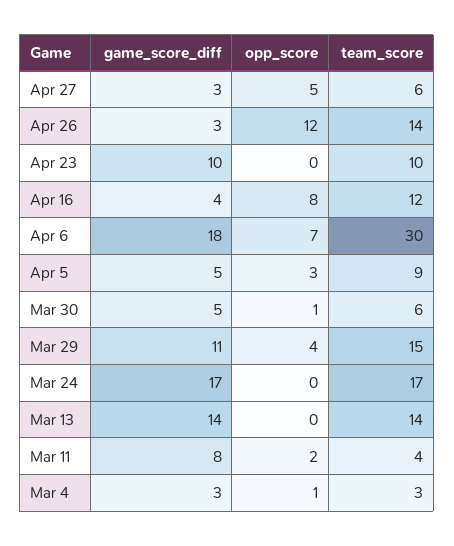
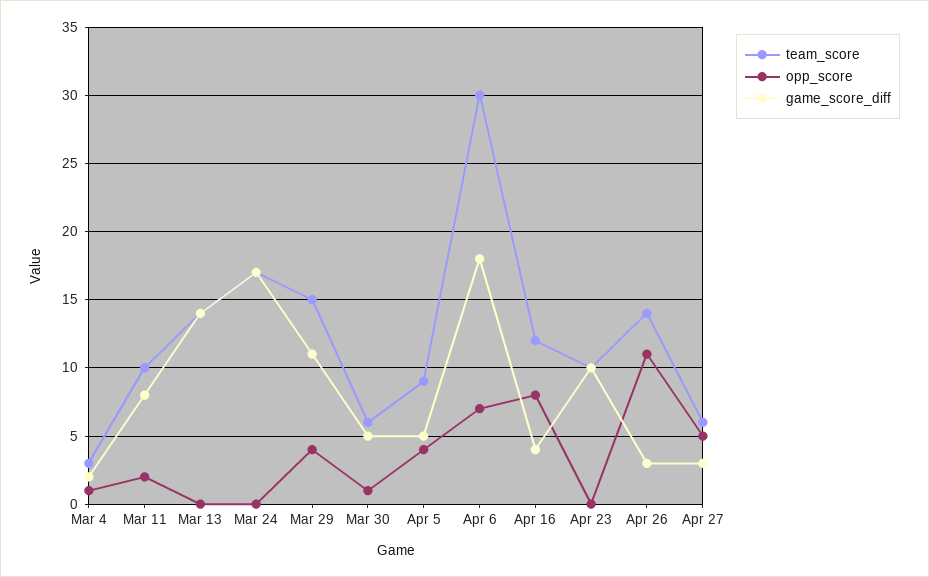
opp_score, Apr 26: 12 -> 11
opp_score, Apr 5: 3 -> 4
team_score, Mar 11: 4 -> 10
game_score_diff, Mar 4: 3 -> 2

